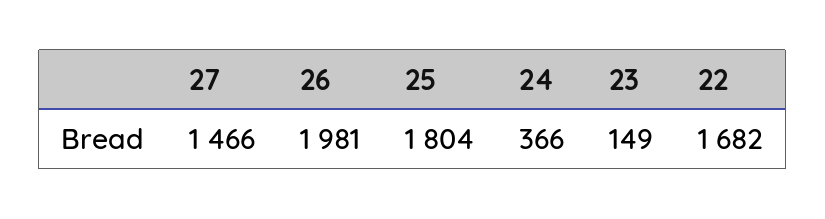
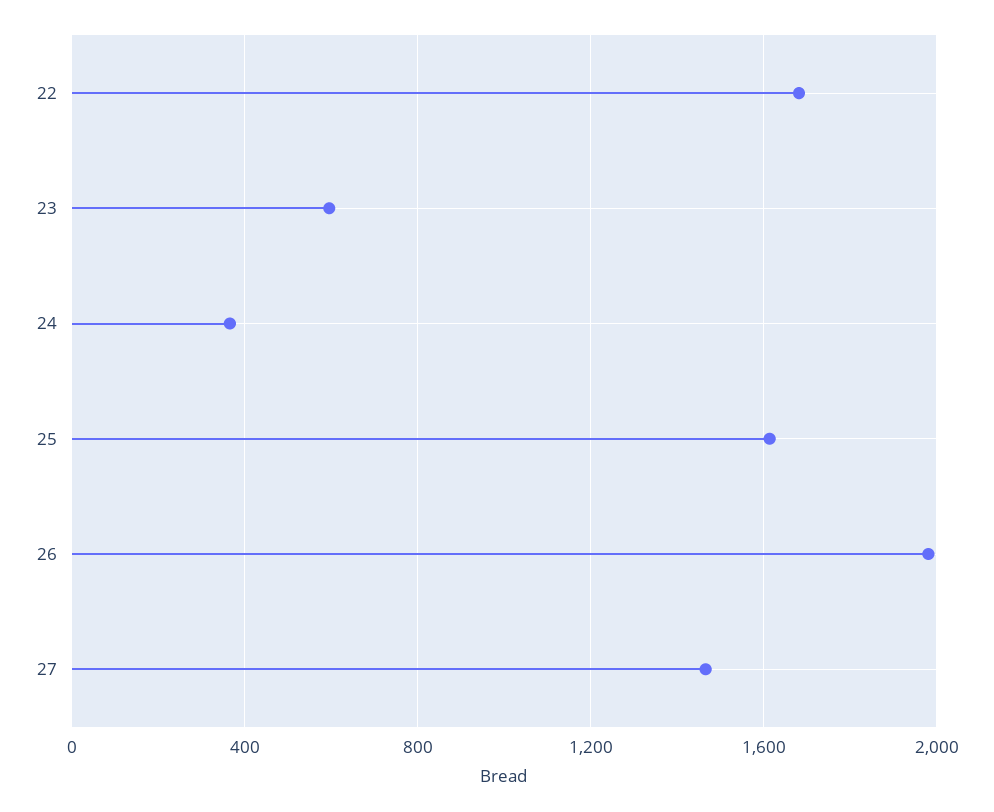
25: 1804 -> 1600
23: 149 -> 600

